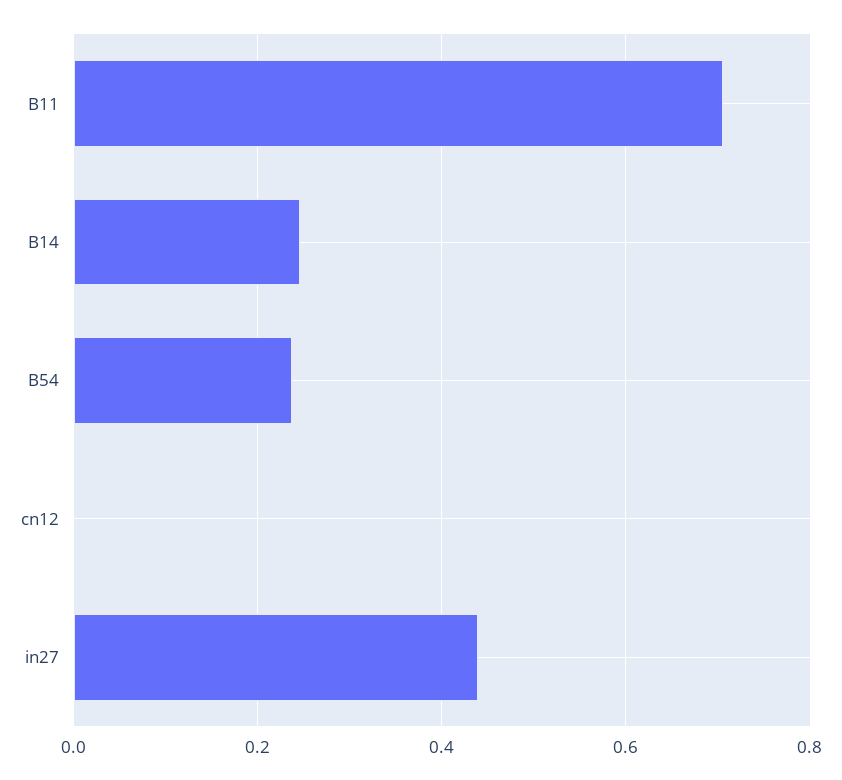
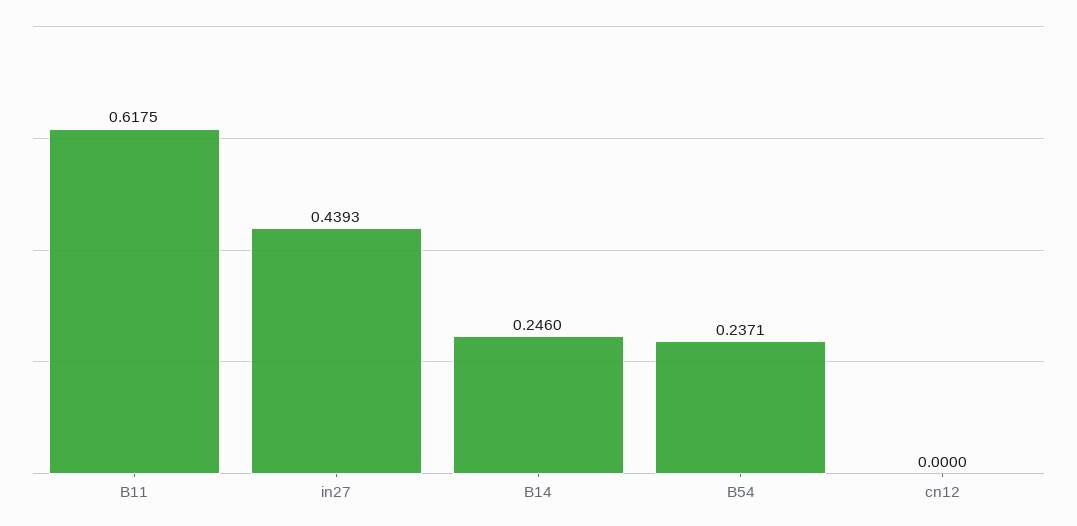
B11: 0.7 -> 0.6175

